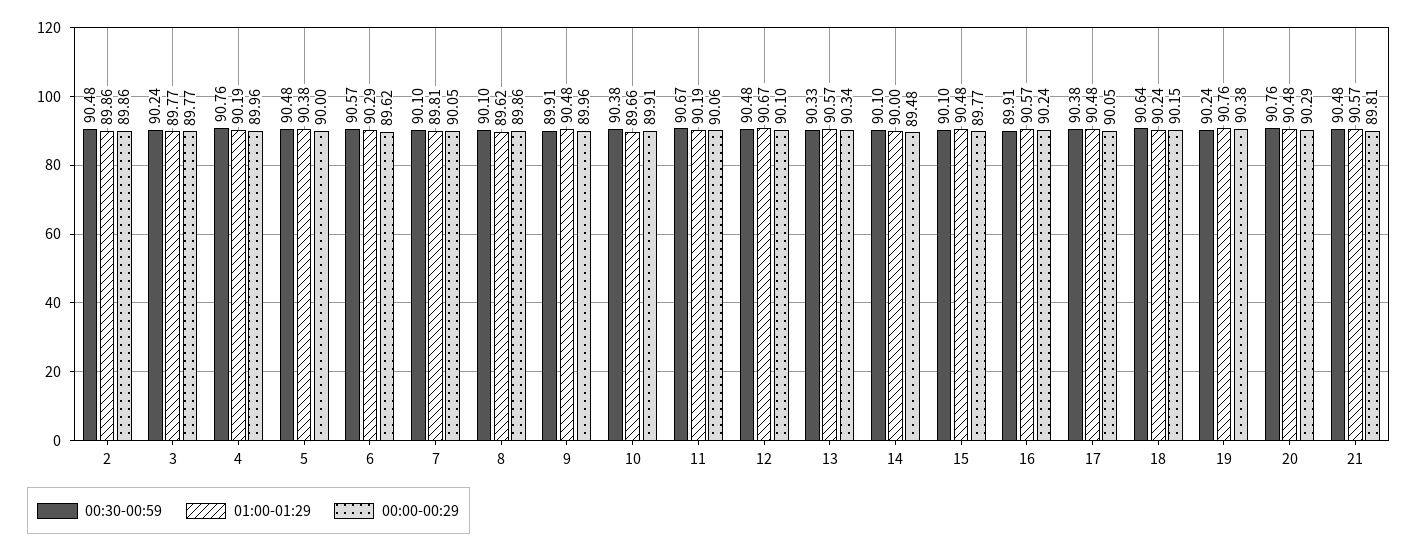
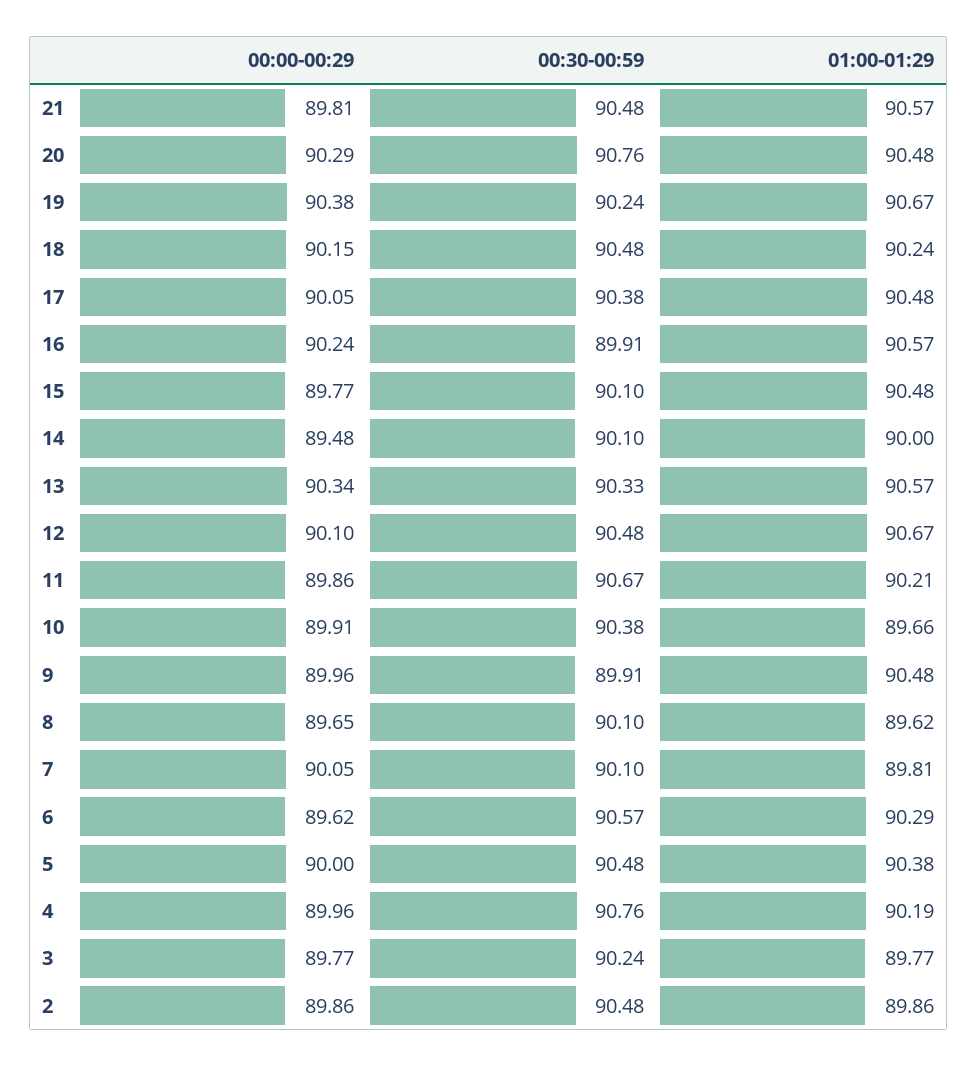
00:00-00:29, 8: 89.86 -> 89.65
01:00-01:29, 11: 90.19 -> 90.21
00:00-00:29, 11: 90.06 -> 89.86
00:30-00:59, 18: 90.64 -> 90.48
01:00-01:29, 19: 90.76 -> 90.67

